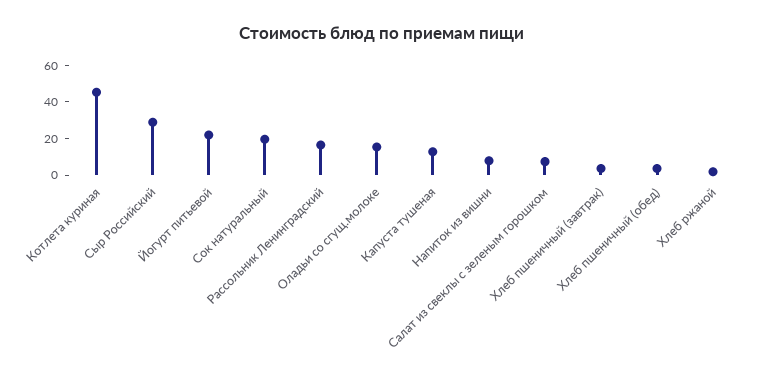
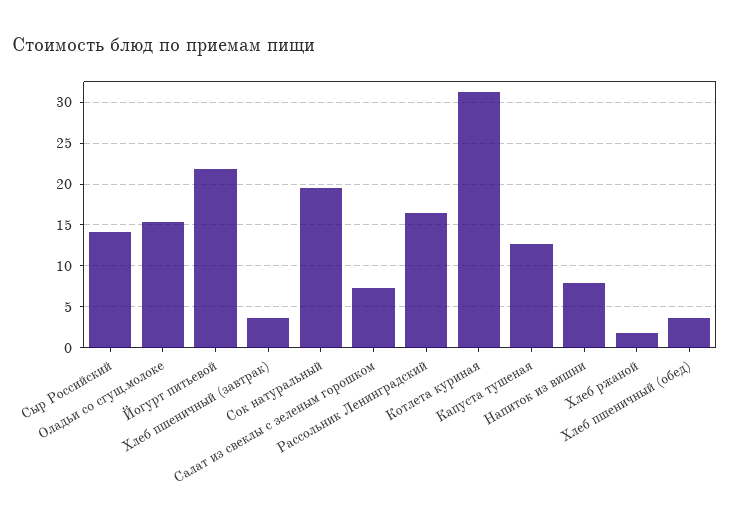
Котлета куриная: 45 -> 31
Сыр Российский: 30 -> 14

